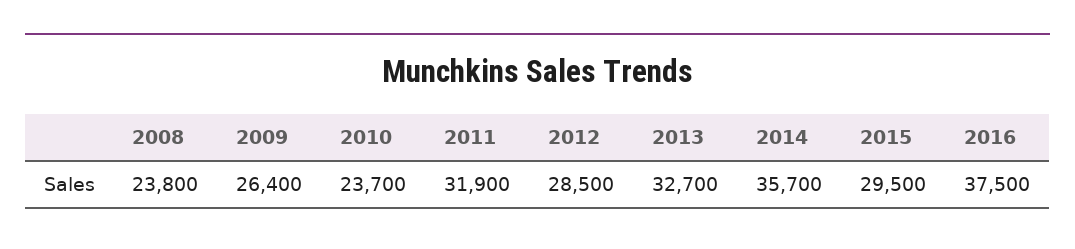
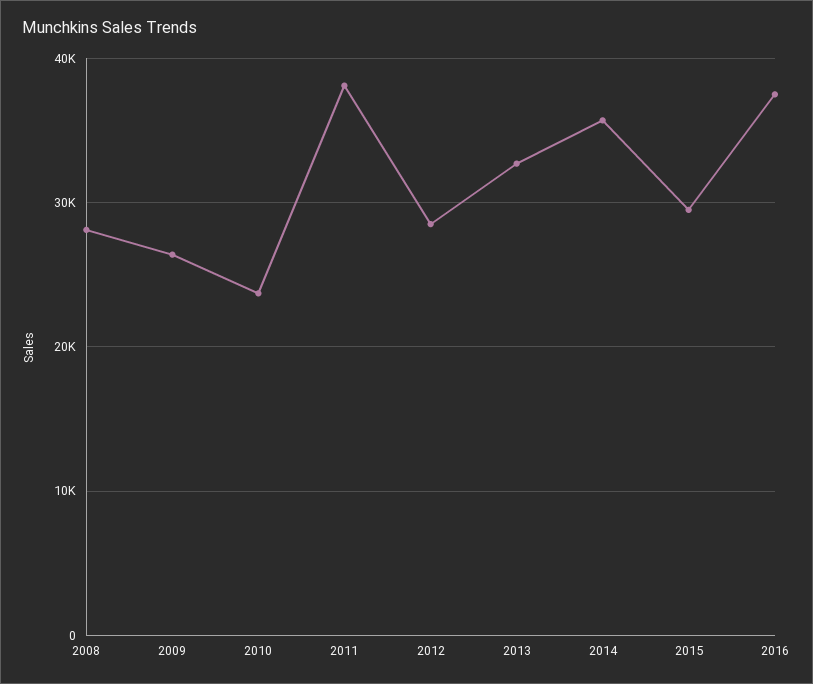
2008: 23800 -> 28000
2011: 31900 -> 38000

